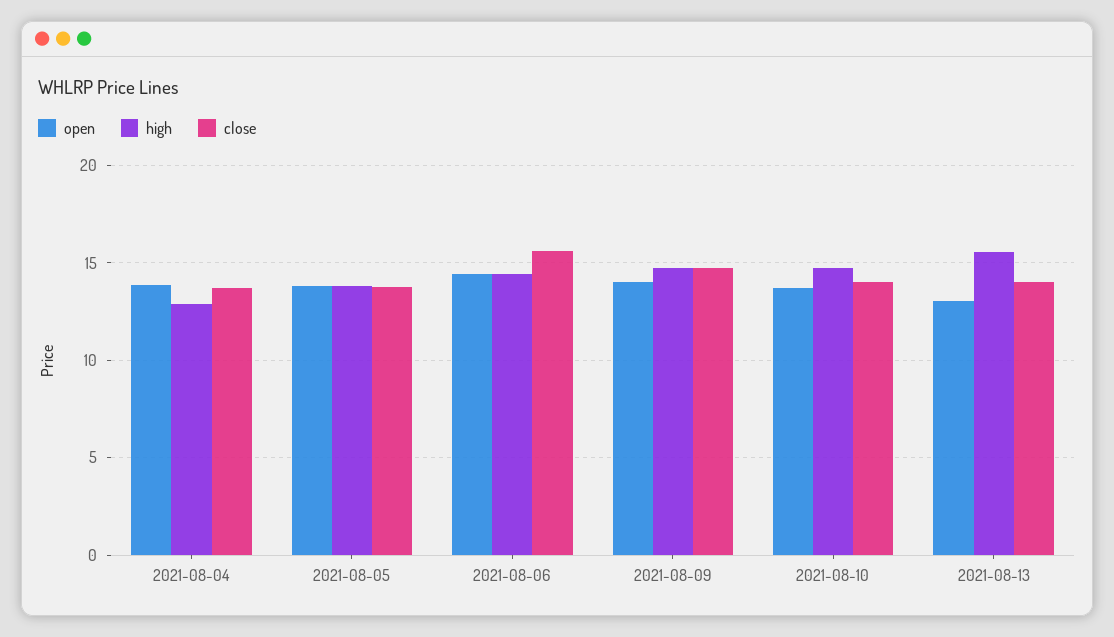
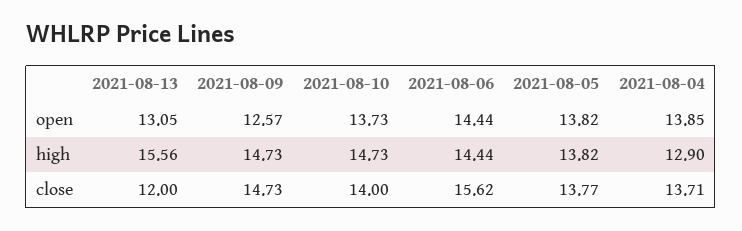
open, 2021-08-09: 14 -> 12.57
close, 2021-08-13: 14 -> 12

